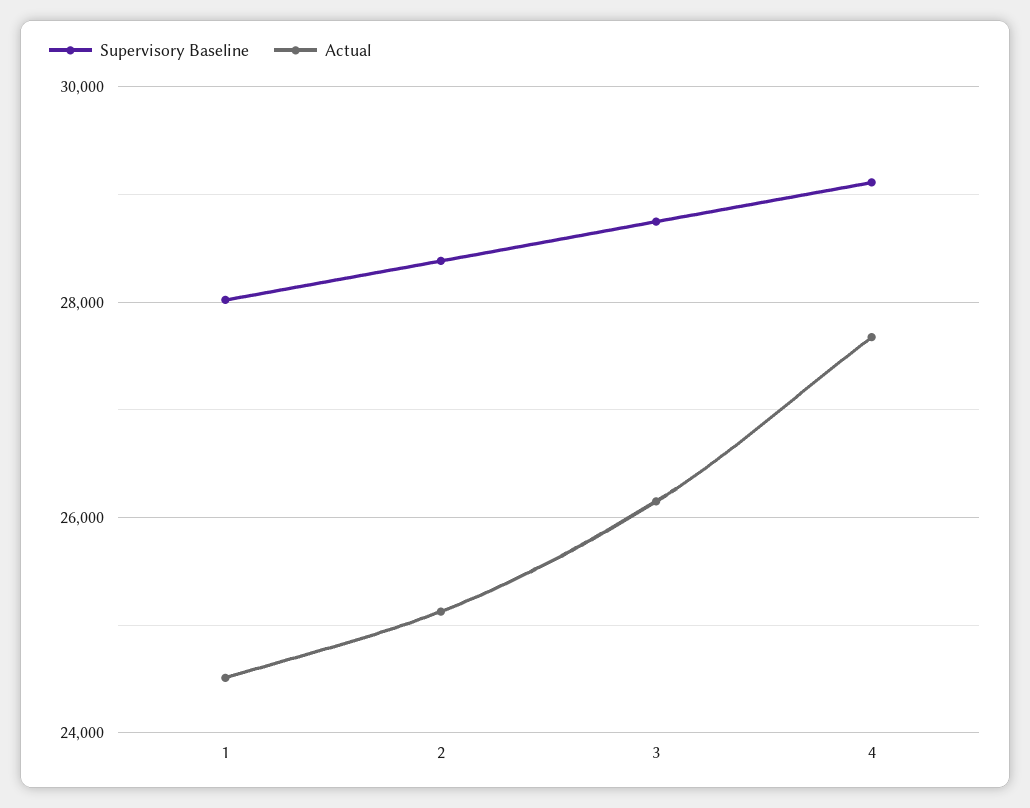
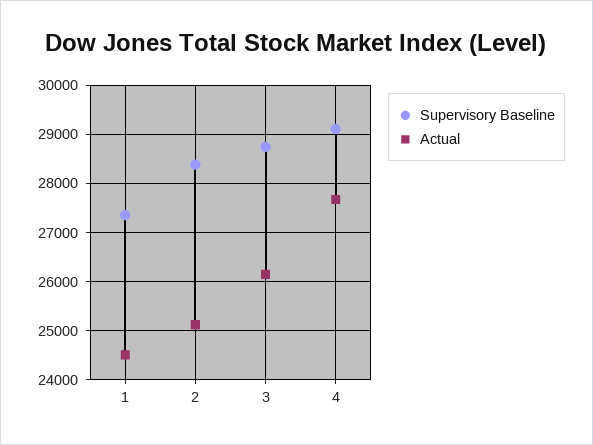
Supervisory Baseline, 1: 28000 -> 27400

